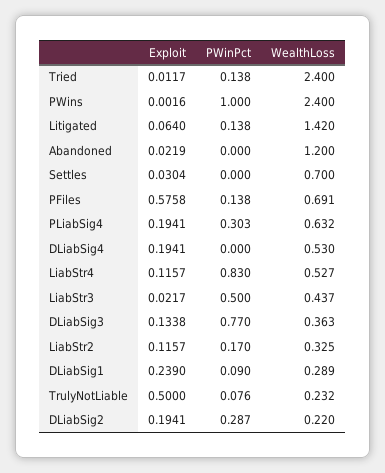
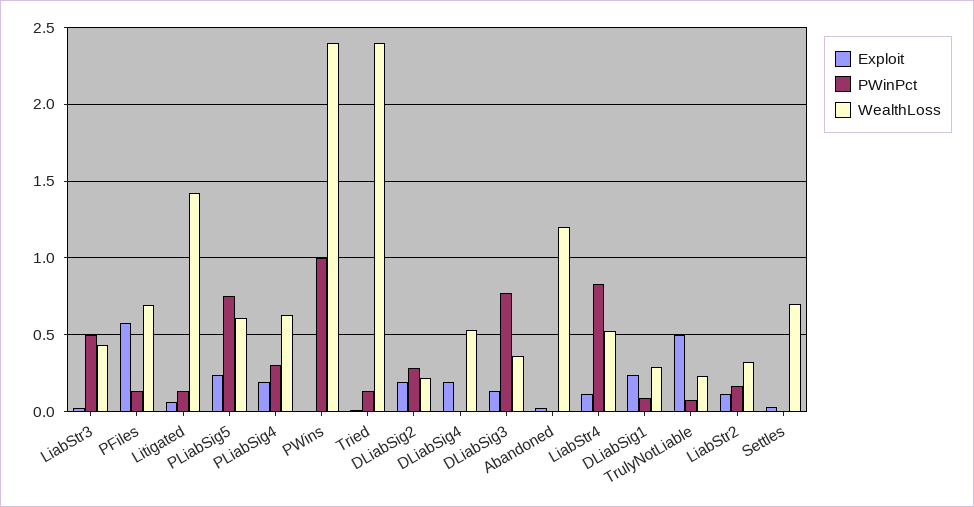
Exploit, PLiabSig5: none -> 0.25
PWinPct, PLiabSig5: none -> 0.75
WealthLoss, PLiabSig5: none -> 0.6

